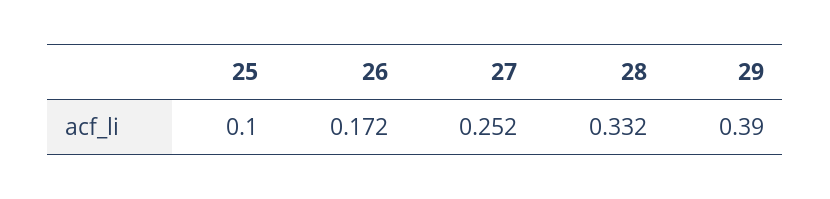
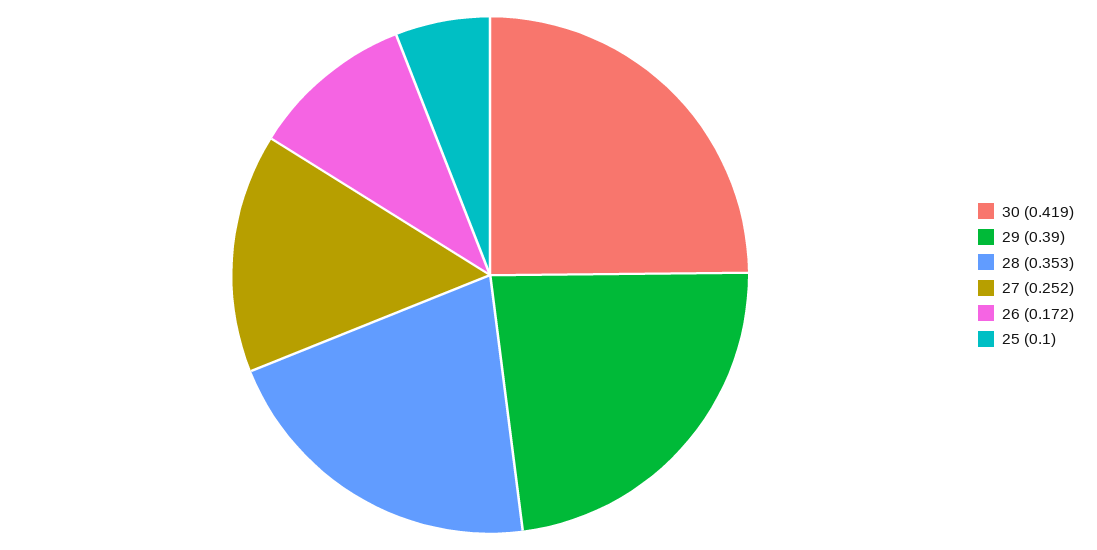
28: 0.332 -> 0.353
30: none -> 0.419

